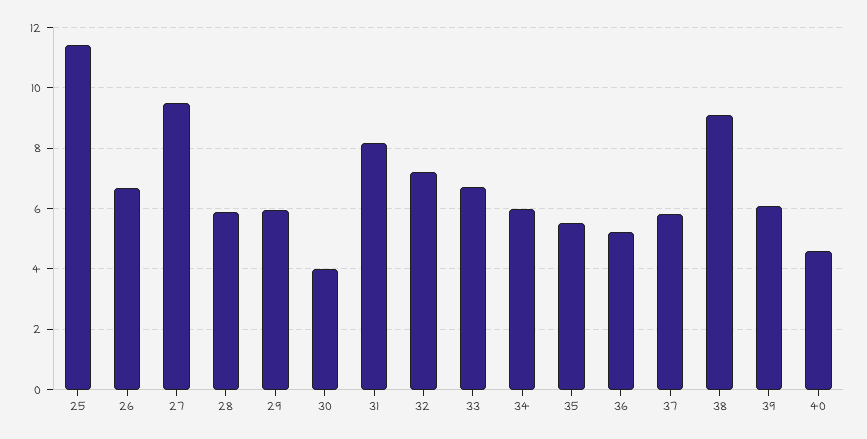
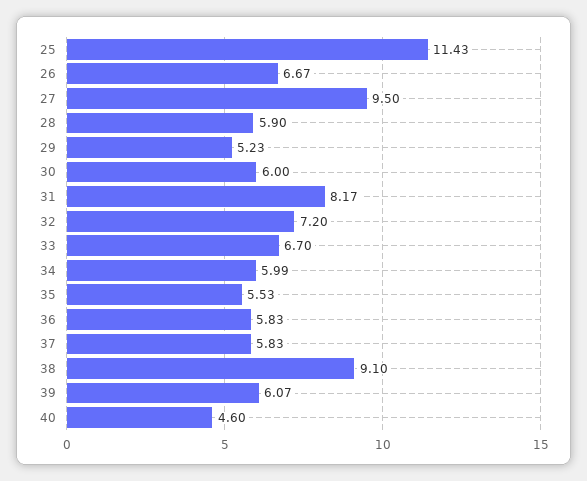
29: 6 -> 5.23
30: 4 -> 6
36: 5.2 -> 5.83

